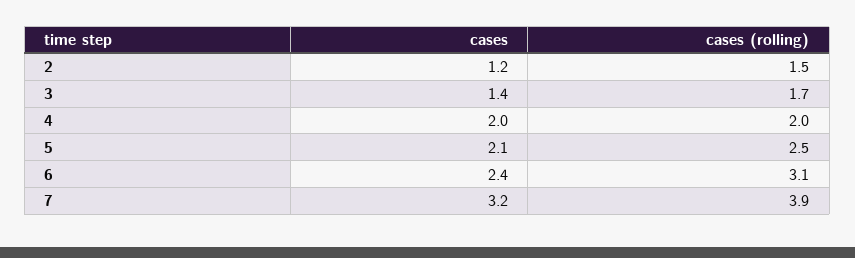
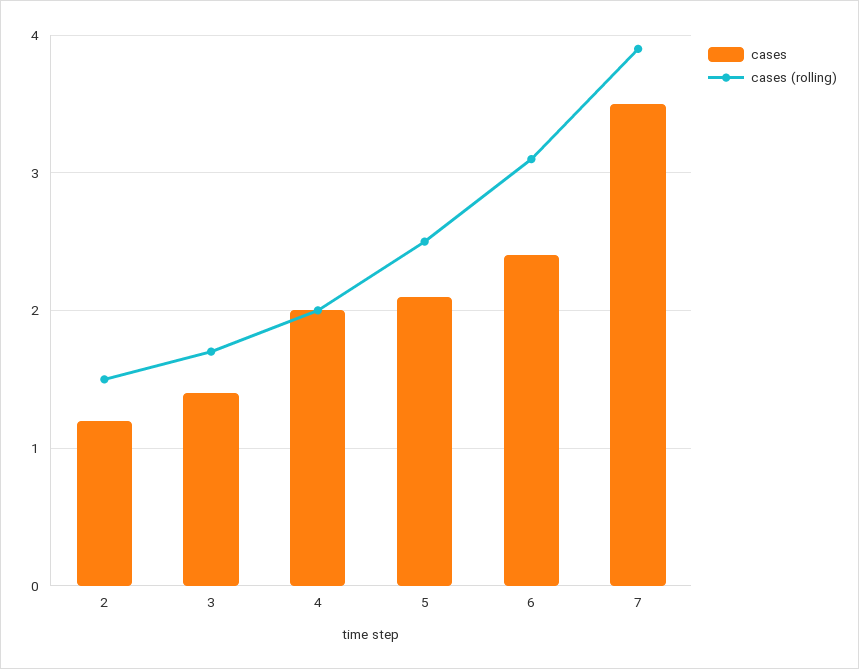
cases, 7: 3.2 -> 3.5

